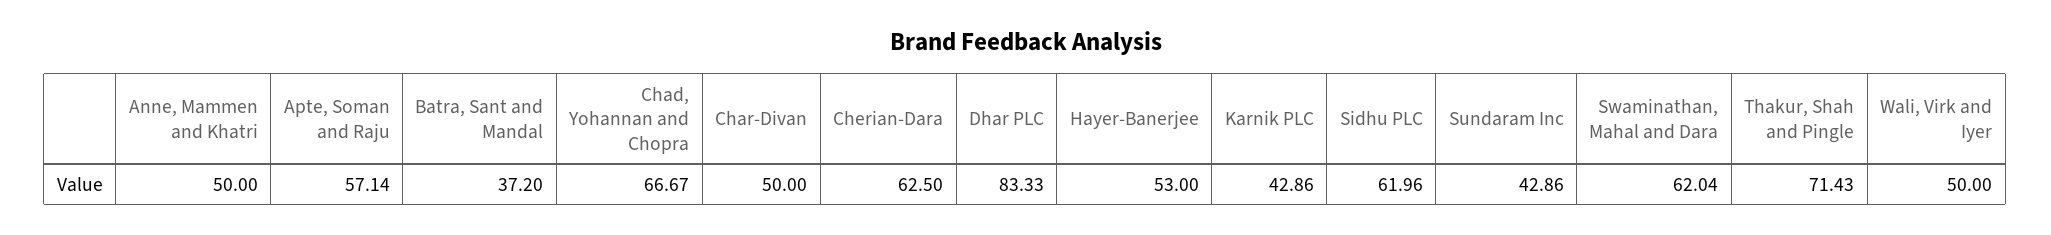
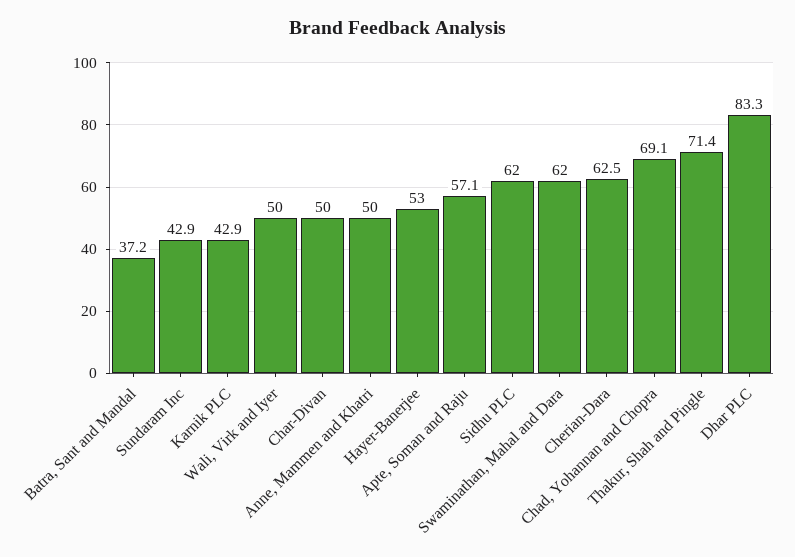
Chad, Yohannan and Chopra: 66.67 -> 69.1

